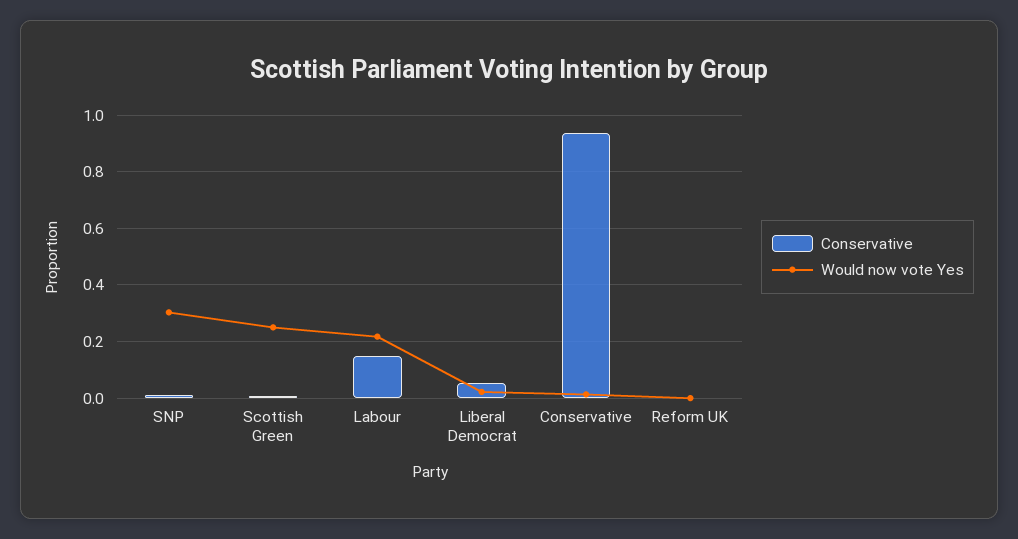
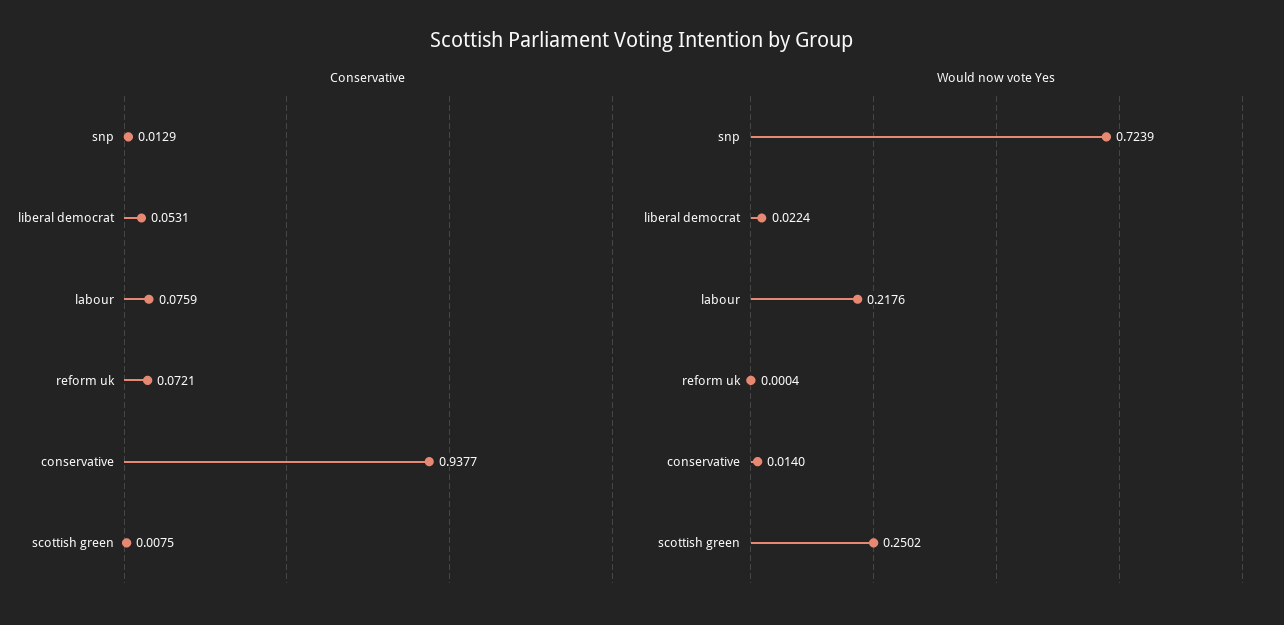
Would now vote Yes, SNP: 0.3 -> 0.7239
Conservative, Labour: 0.15 -> 0.0759
Conservative, Reform UK: 0 -> 0.0721

